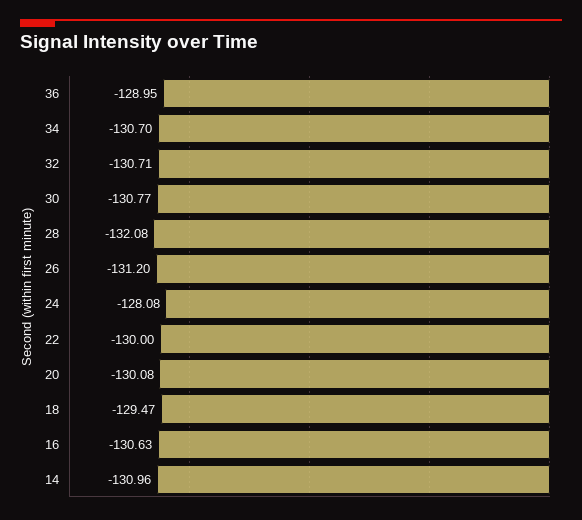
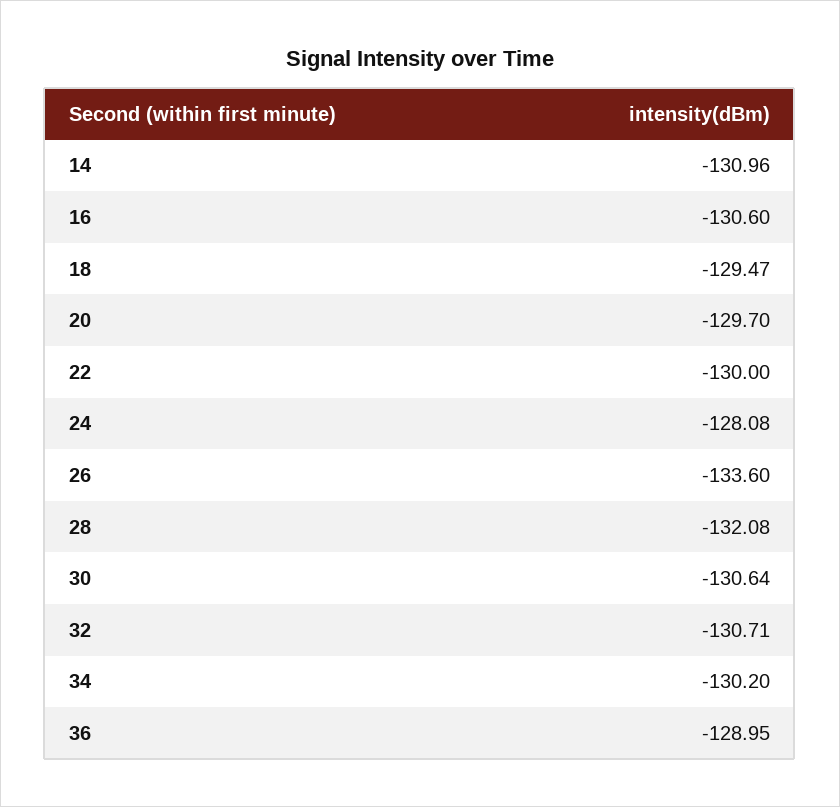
34: -130.7 -> -130.2
30: -130.77 -> -130.64
26: -131.2 -> -133.6
20: -130.08 -> -129.7
16: -130.63 -> -130.6

